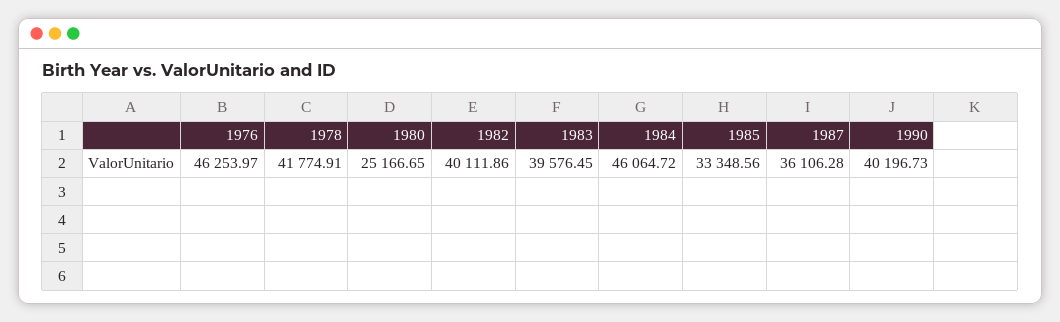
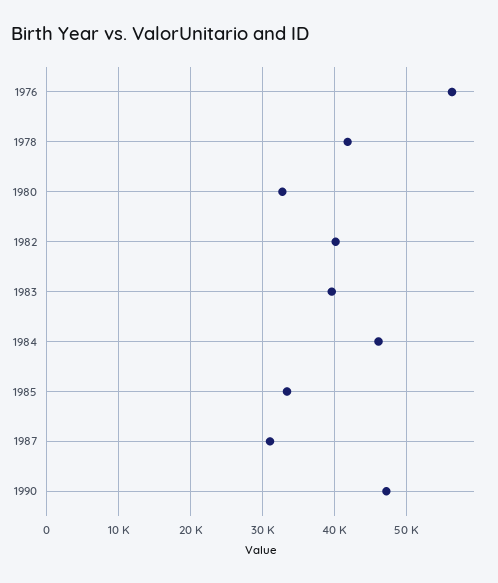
1976: 46253.97 -> 56000
1980: 25166.65 -> 33000
1987: 36106.28 -> 31000
1990: 40196.73 -> 47000

